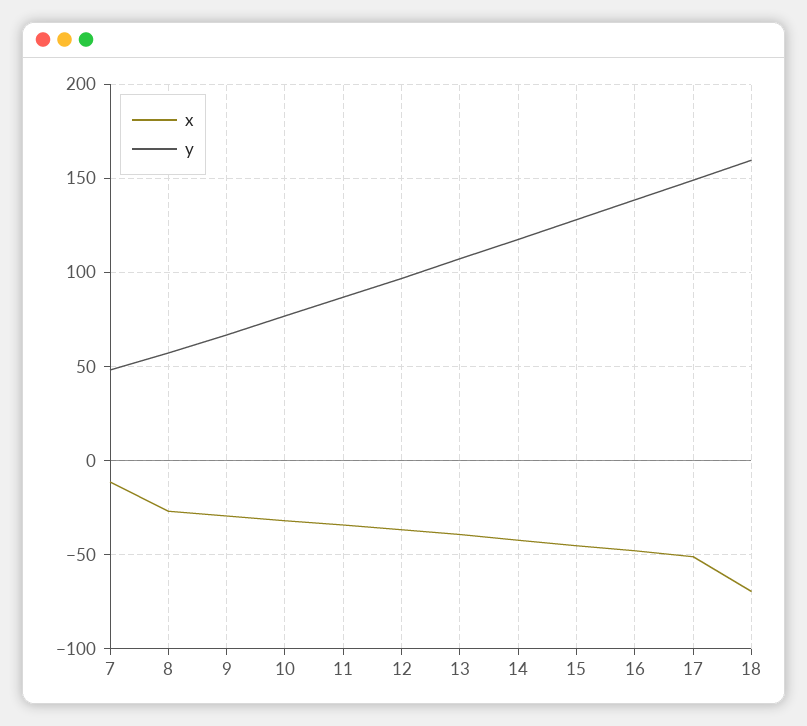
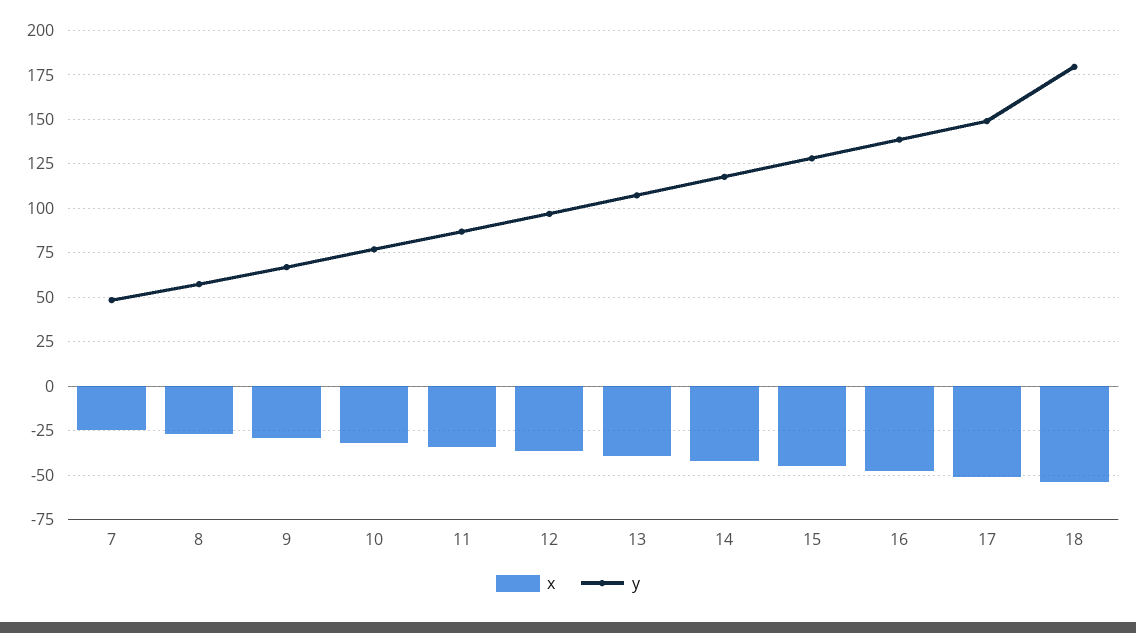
x, 7: -10 -> -25
x, 18: -70 -> -55
y, 18: 160 -> 180

